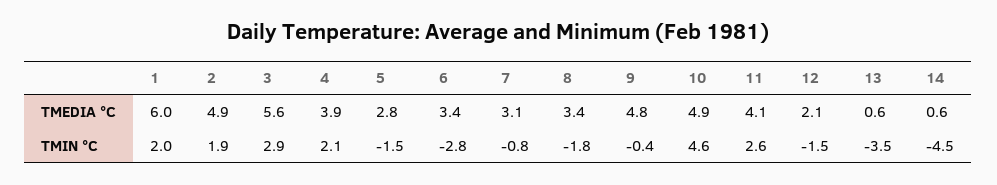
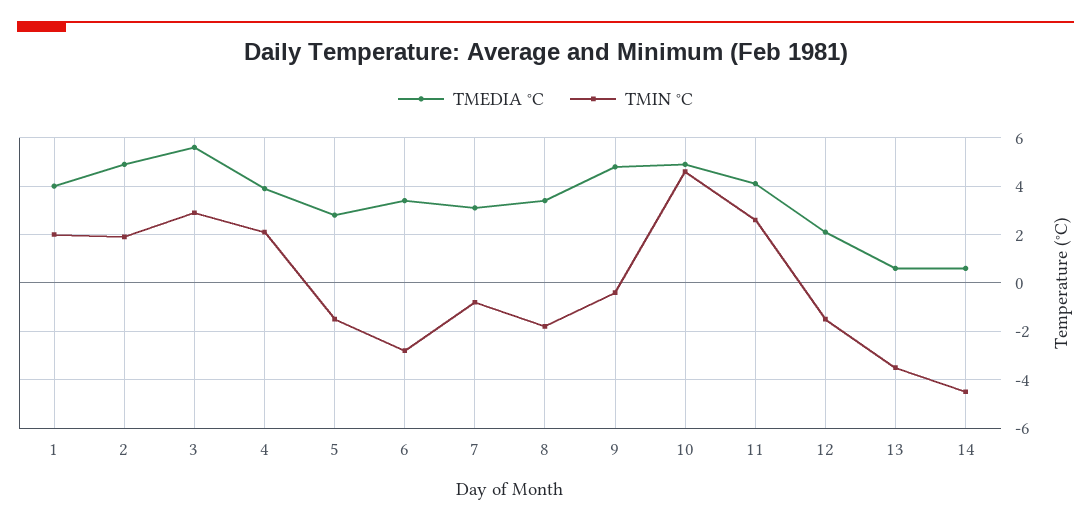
TMEDIA °C, 1: 6 -> 4

